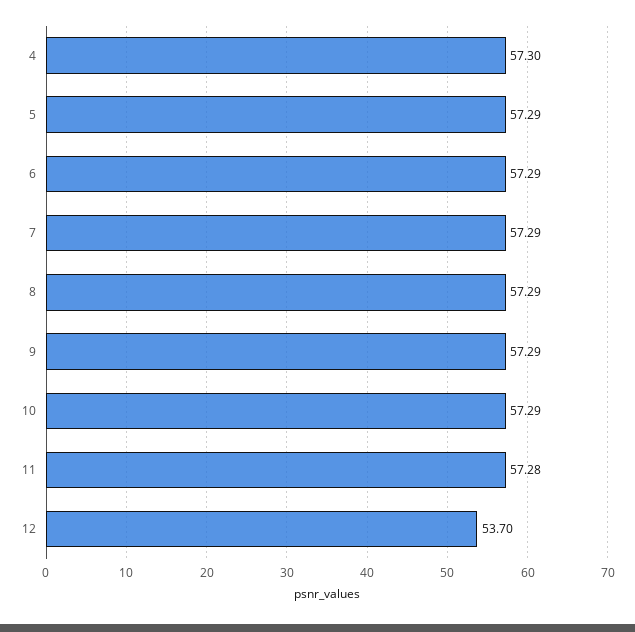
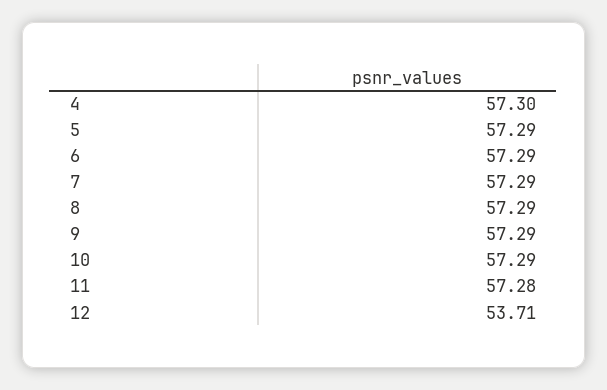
12: 53.7 -> 53.71

